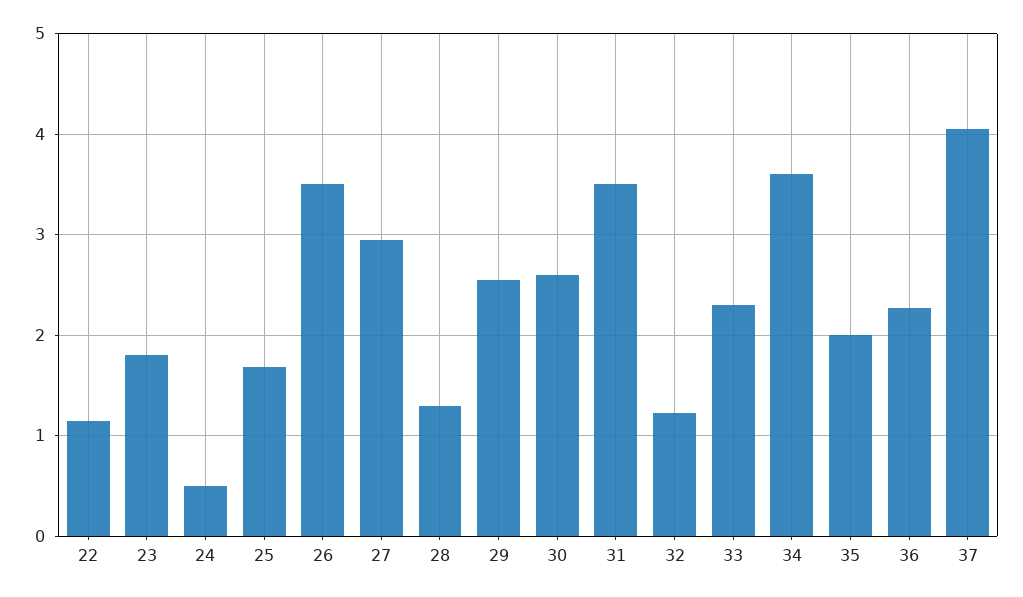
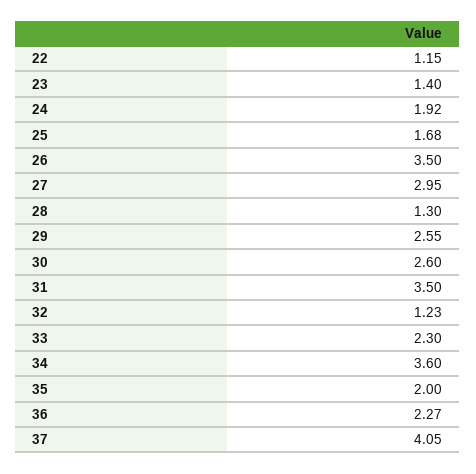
23: 1.8 -> 1.4
24: 0.5 -> 1.92

